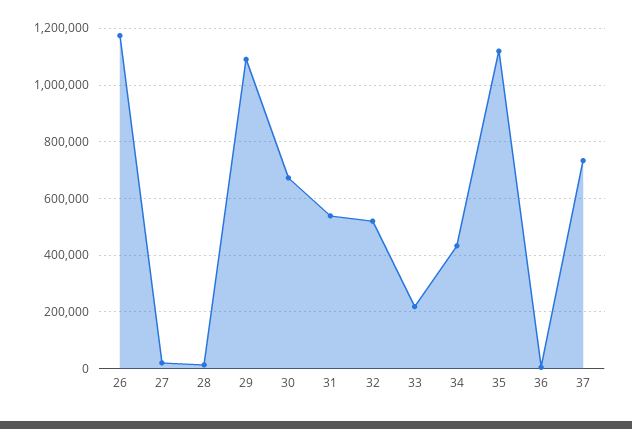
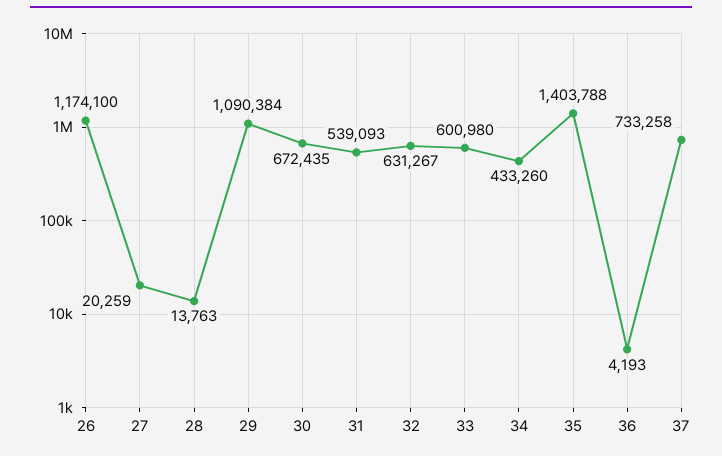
32: 525000 -> 631267
33: 225000 -> 600980
35: 1125000 -> 1403788

